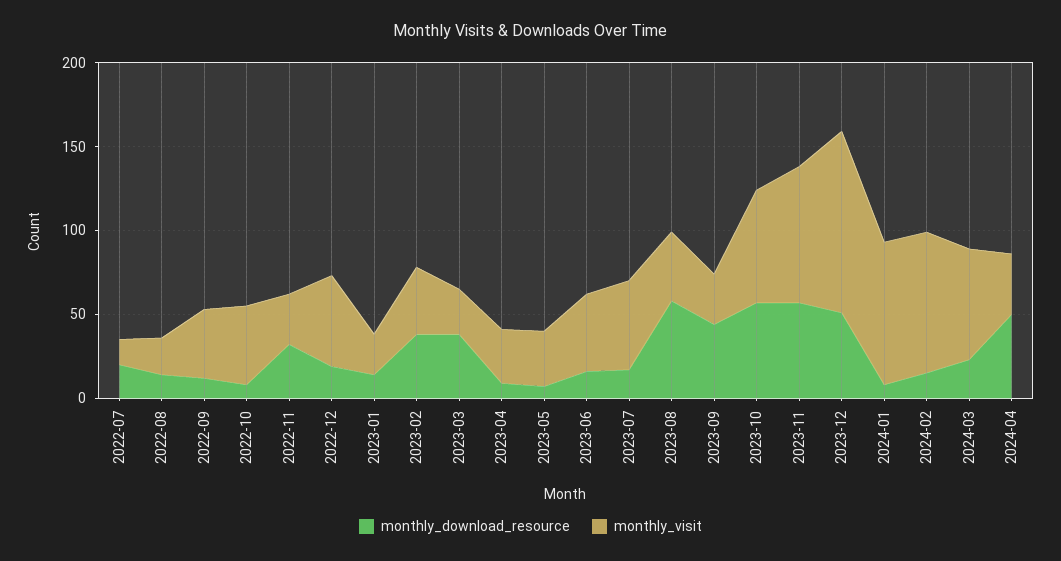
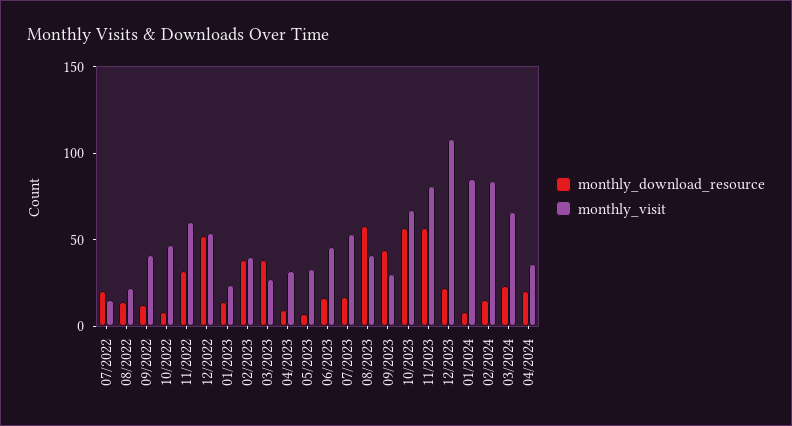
monthly_visit, 2022-11: 30 -> 60
monthly_download_resource, 2022-12: 20 -> 50
monthly_download_resource, 2023-12: 50 -> 20
monthly_download_resource, 2024-04: 50 -> 20

